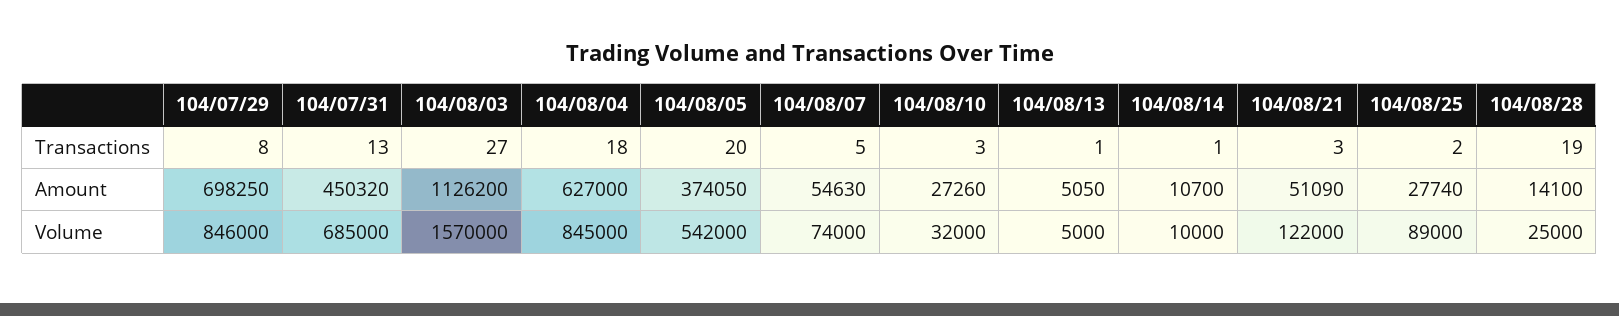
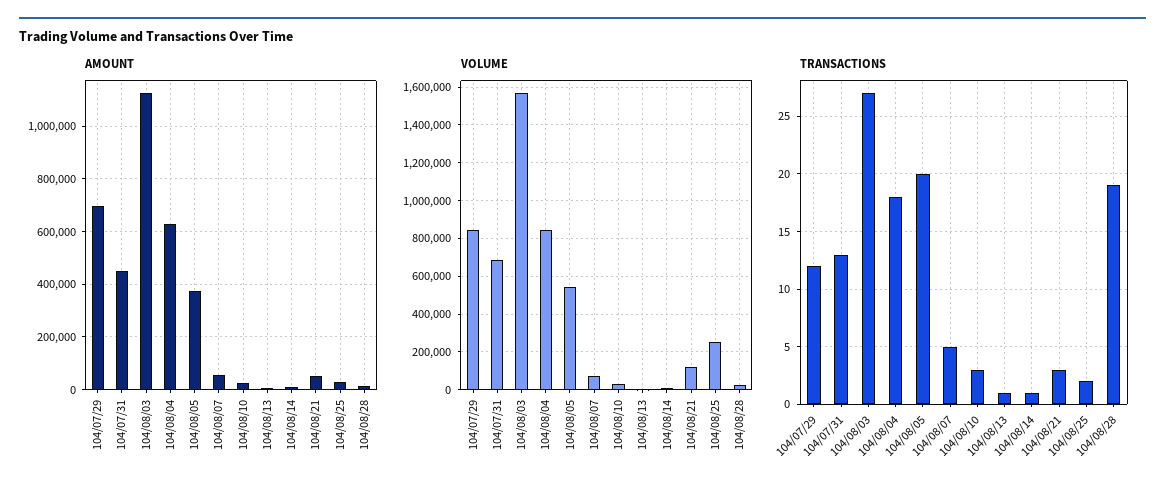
Transactions, 104/07/29: 8 -> 12
Volume, 104/08/25: 89000 -> 250000

